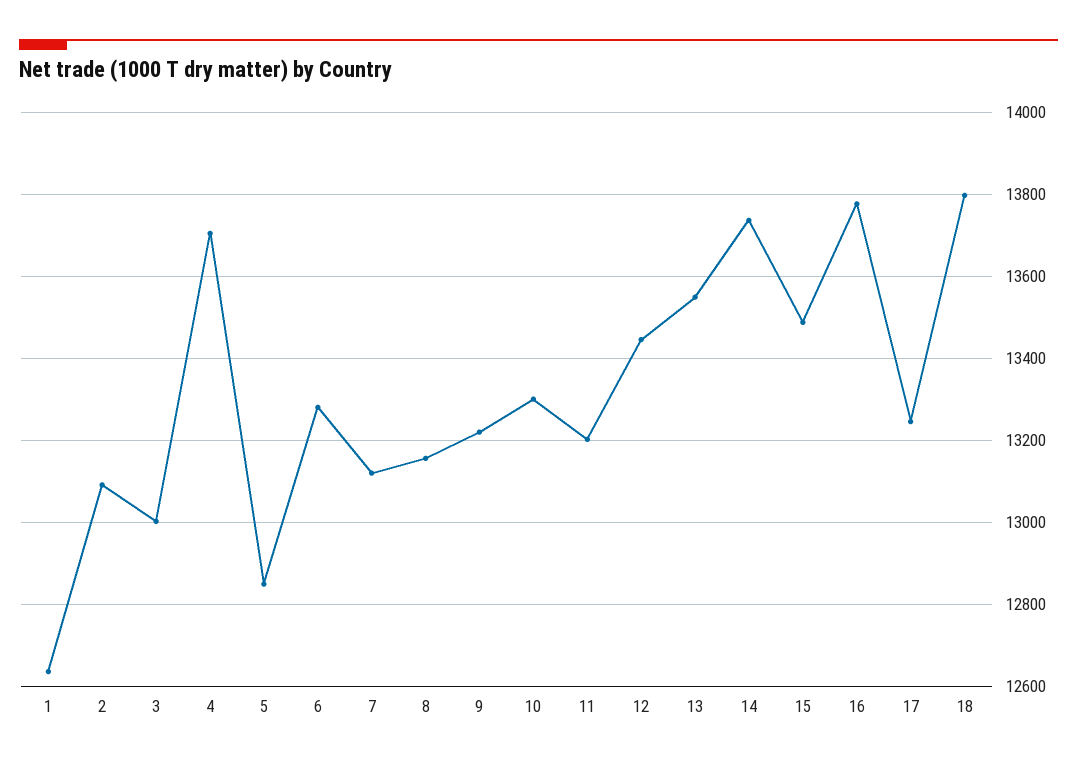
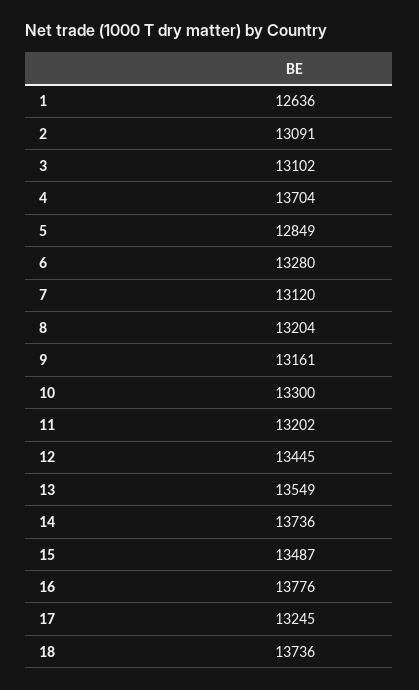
3: 13000 -> 13102
8: 13160 -> 13204
9: 13220 -> 13161
18: 13800 -> 13736

